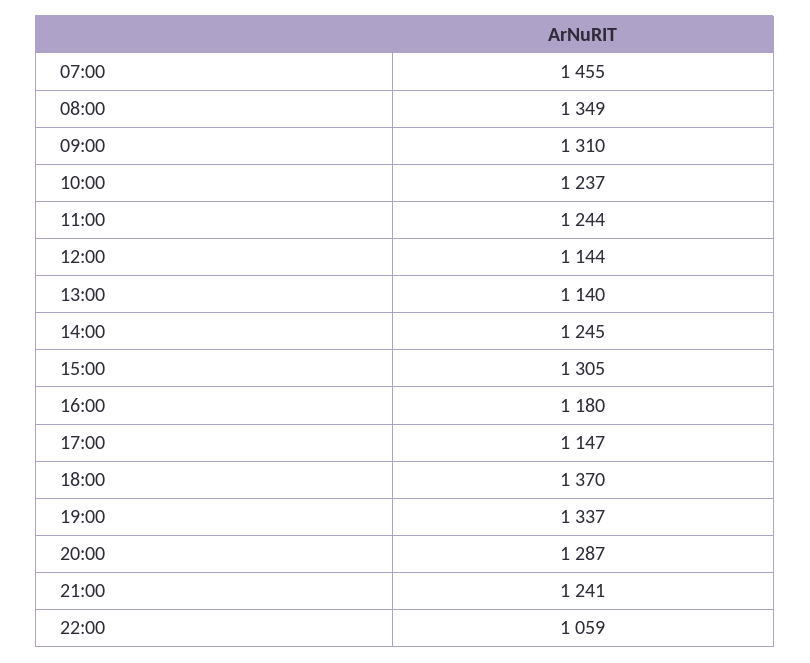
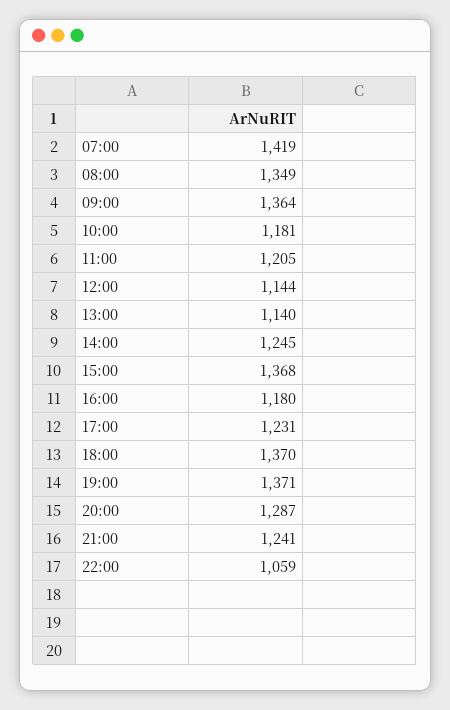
07:00: 1455 -> 1419
09:00: 1310 -> 1364
10:00: 1237 -> 1181
11:00: 1244 -> 1205
15:00: 1305 -> 1368
17:00: 1147 -> 1231
19:00: 1337 -> 1371

